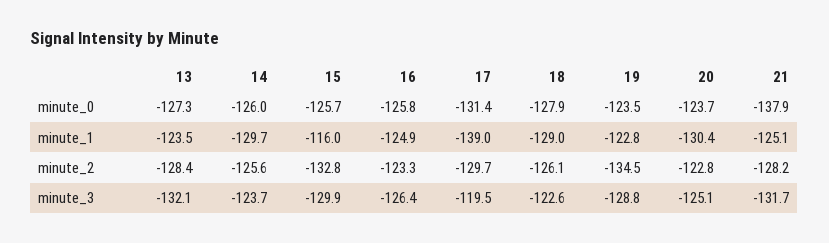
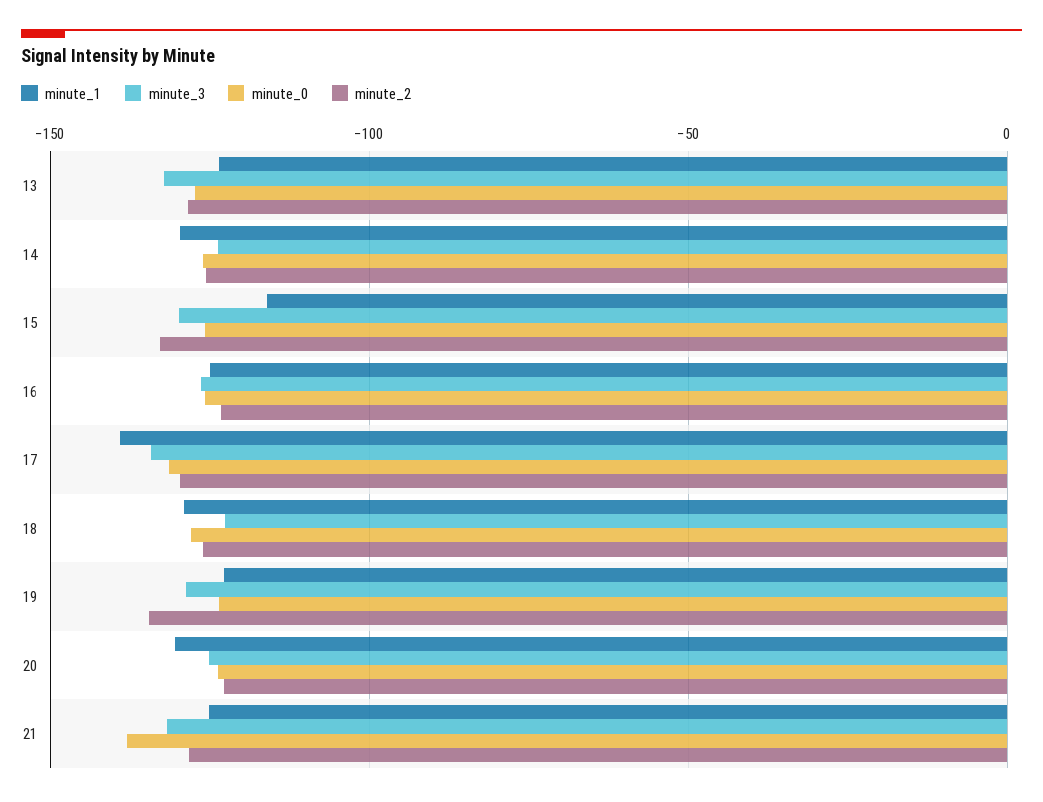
minute_3, 17: -119.5 -> -135

